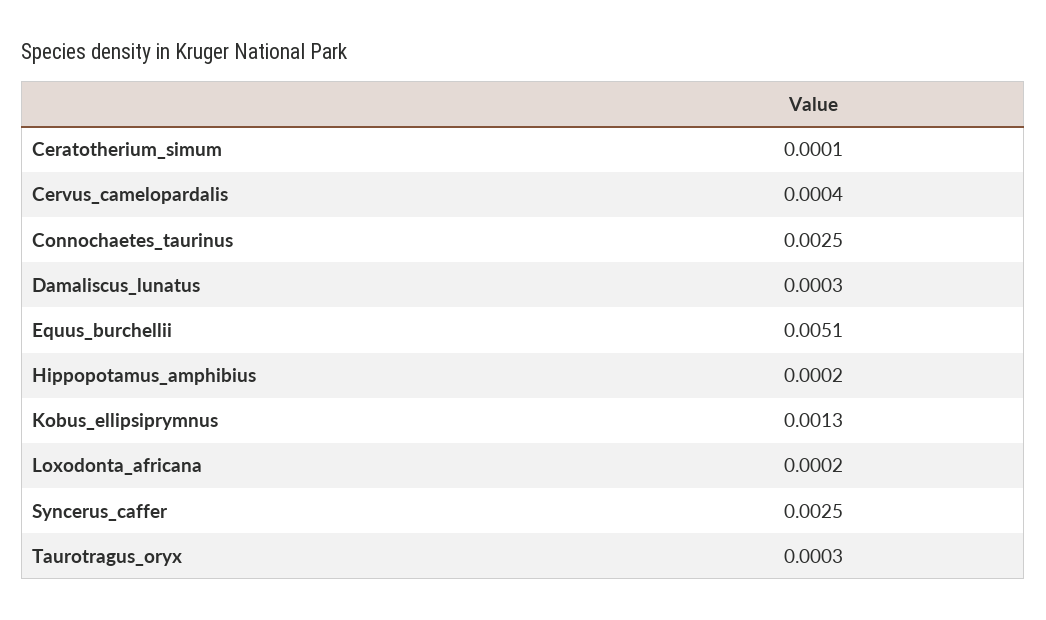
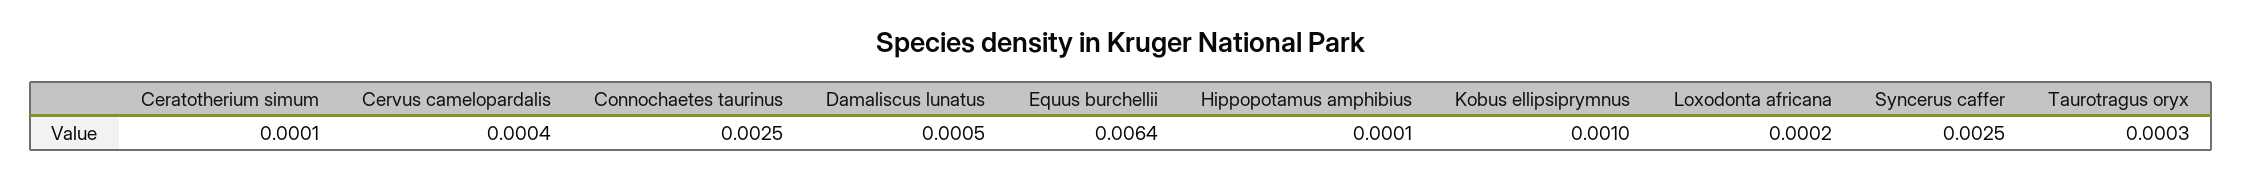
Damaliscus_lunatus: 0.0003 -> 0.0005
Equus_burchellii: 0.0051 -> 0.0064
Hippopotamus_amphibius: 0.0002 -> 0.0001
Kobus_ellipsiprymnus: 0.0013 -> 0.001

